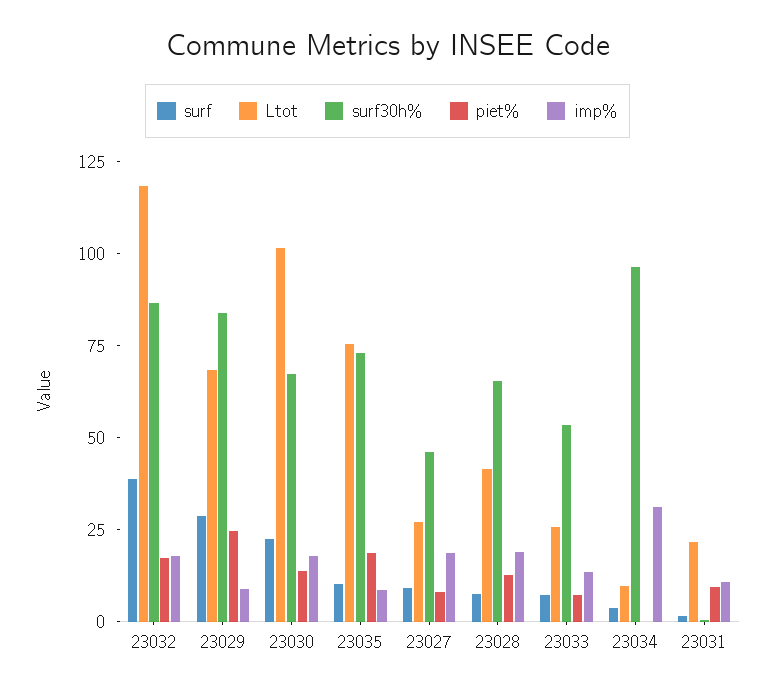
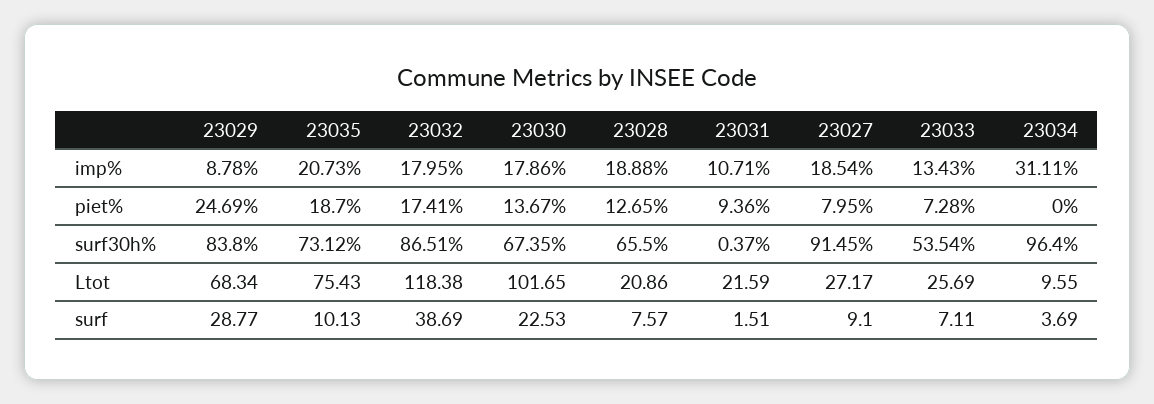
imp%, 23035: 10 -> 20.73
surf30h%, 23027: 45 -> 91.45
Ltot, 23028: 40 -> 20.86

